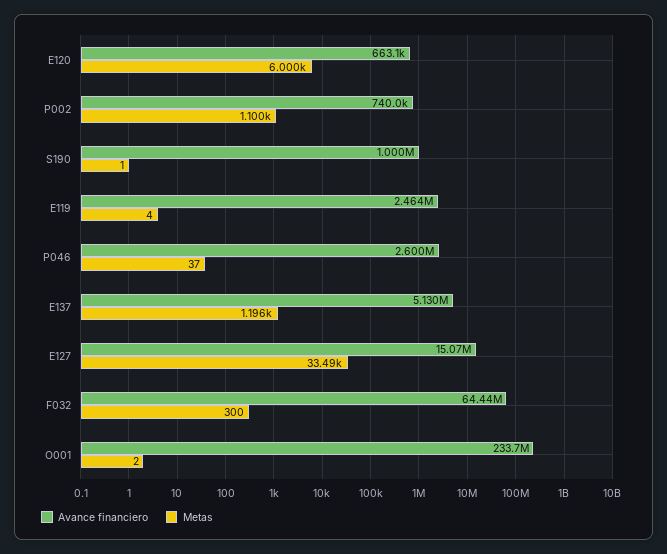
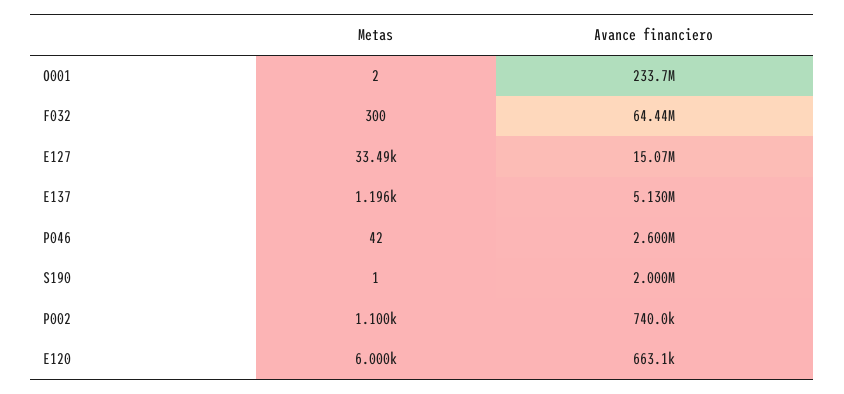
Avance financiero, S190: 1000000 -> 2000000
Avance financiero, E119: 2464000 -> none
Metas, E119: 4 -> none
Metas, P046: 37 -> 42

